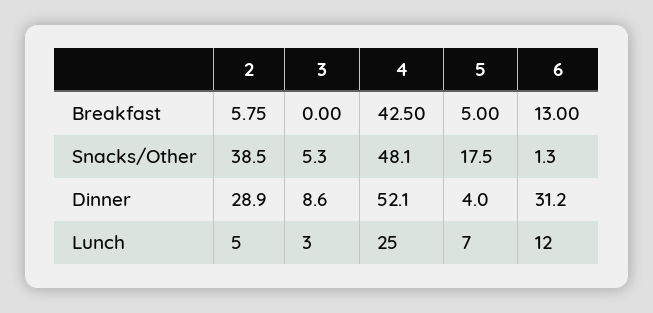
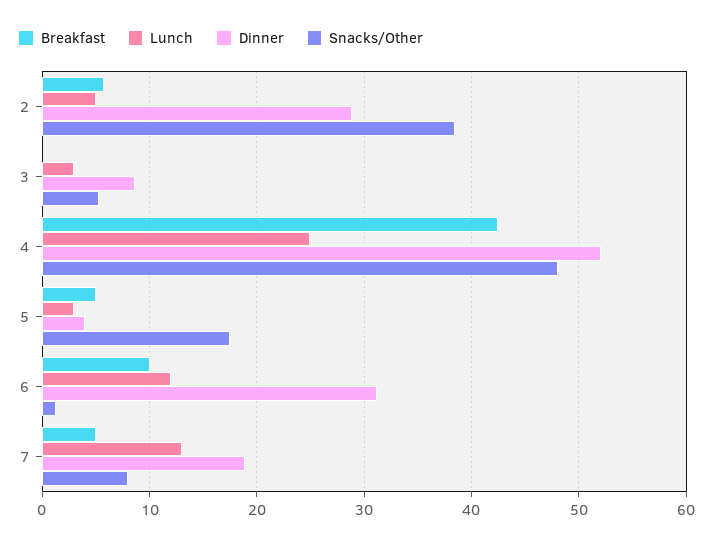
Breakfast, 6: 13 -> 10
Lunch, 5: 7 -> 3
Breakfast, 7: none -> 5
Lunch, 7: none -> 13
Dinner, 7: none -> 19
Snacks/Other, 7: none -> 8

